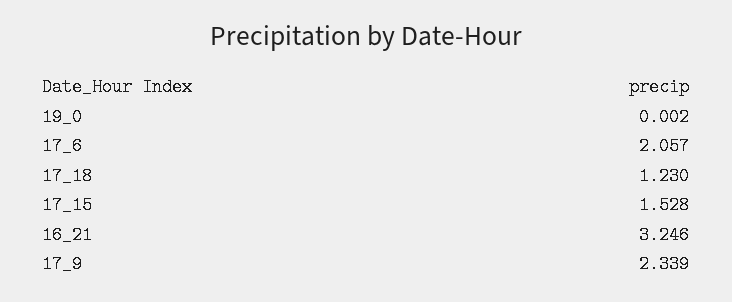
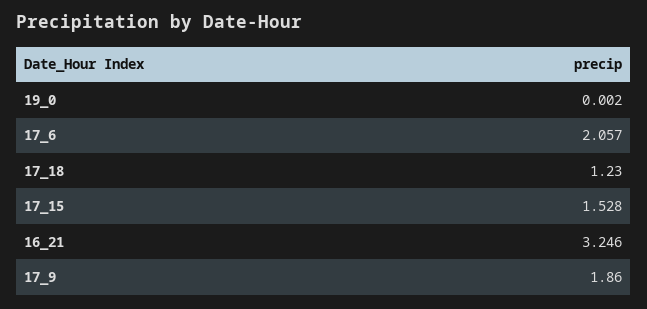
17_9: 2.339 -> 1.86

